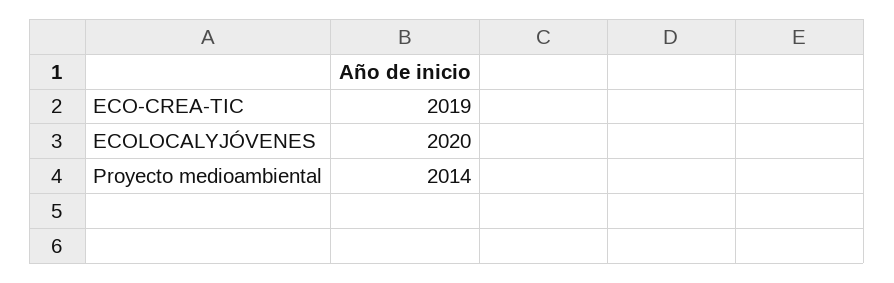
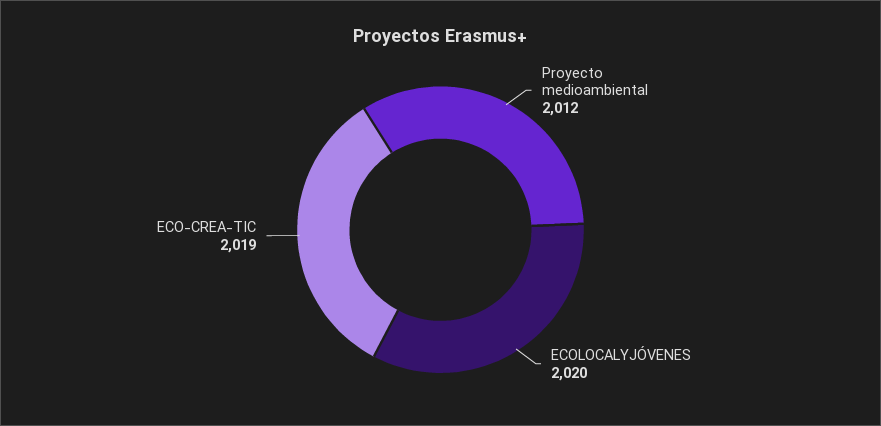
Proyecto medioambiental: 2014 -> 2012

